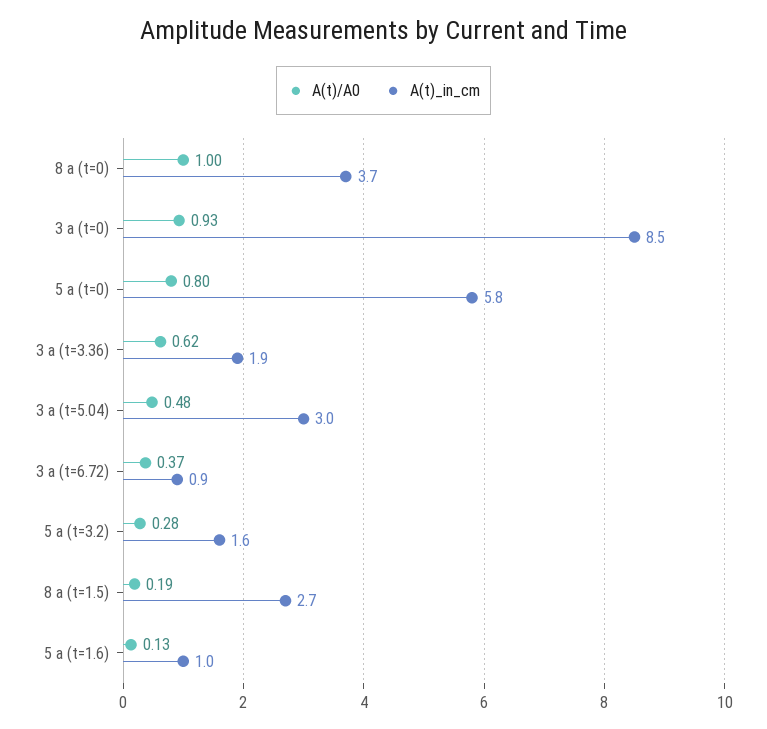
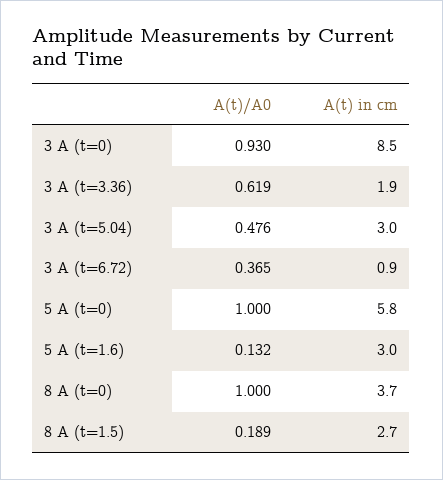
A(t)/A0, 5 a (t=0): 0.8 -> 1
A(t)/A0, 5 a (t=3.2): 0.28 -> none
A(t)_in_cm, 5 a (t=3.2): 1.6 -> none
A(t)_in_cm, 5 a (t=1.6): 1 -> 3

